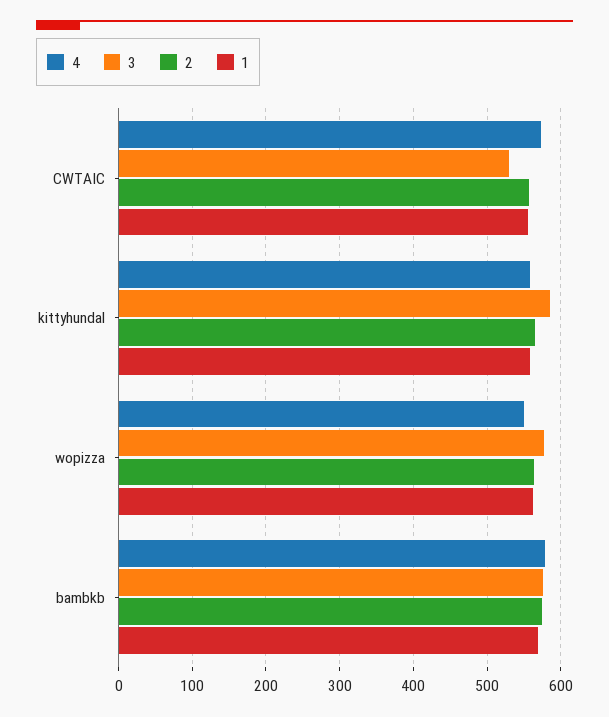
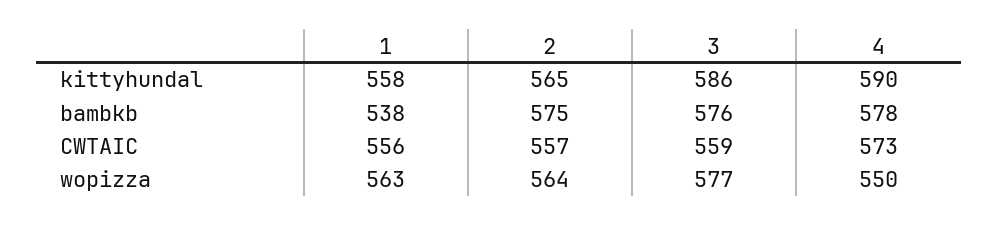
3, CWTAIC: 530 -> 559
4, kittyhundal: 560 -> 590
1, bambkb: 570 -> 538

